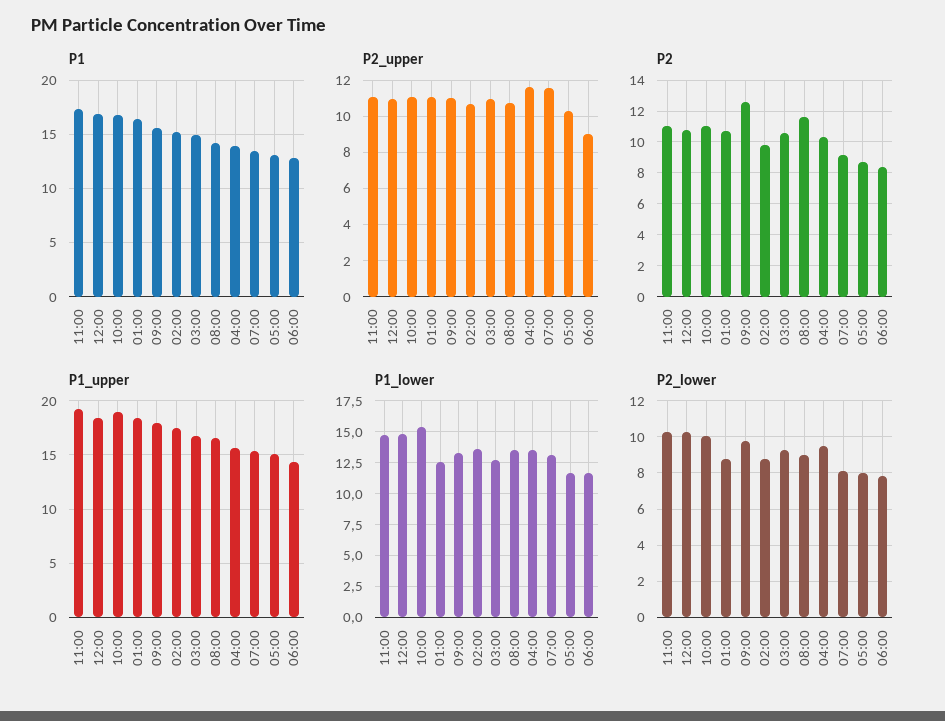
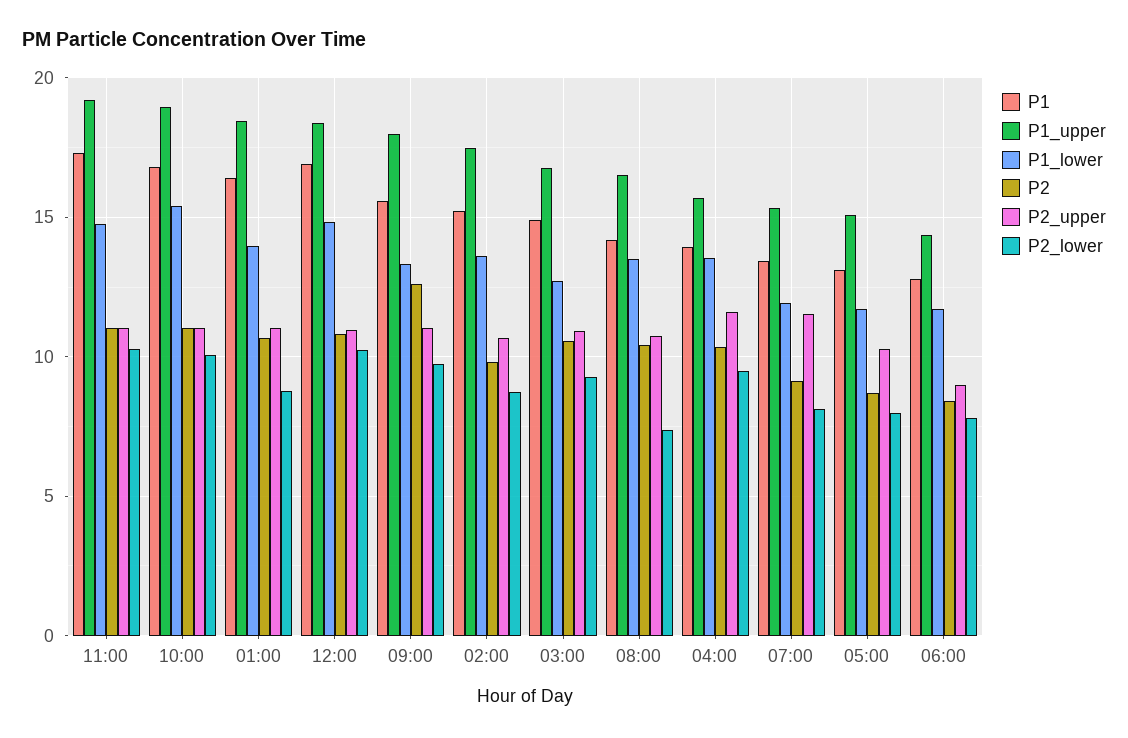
P2, 08:00: 11.5 -> 10.5
P1_lower, 01:00: 12.5 -> 14
P1_lower, 07:00: 13 -> 12
P2_lower, 08:00: 9 -> 7.5

